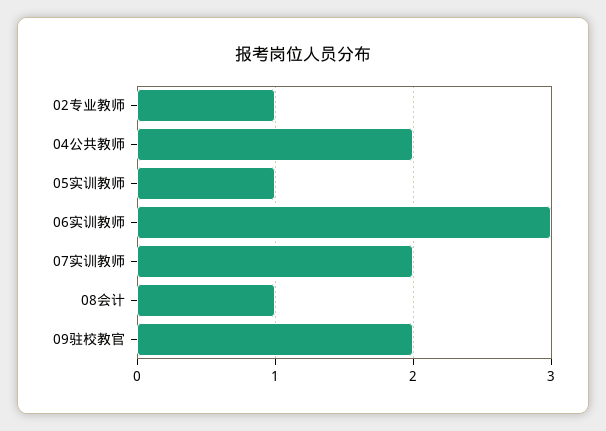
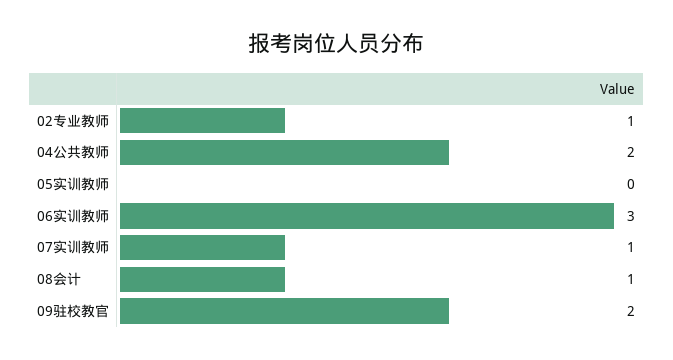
05实训教师: 1 -> 0
07实训教师: 2 -> 1

